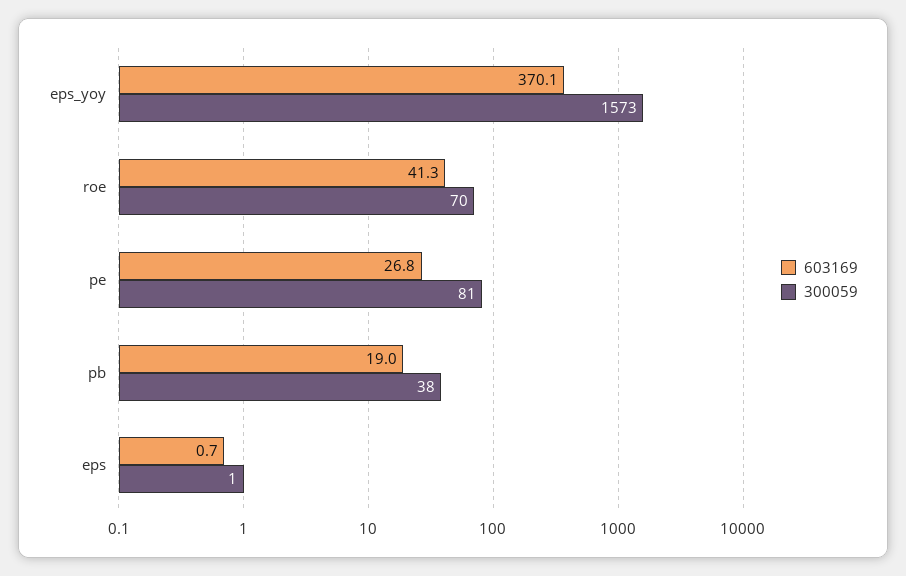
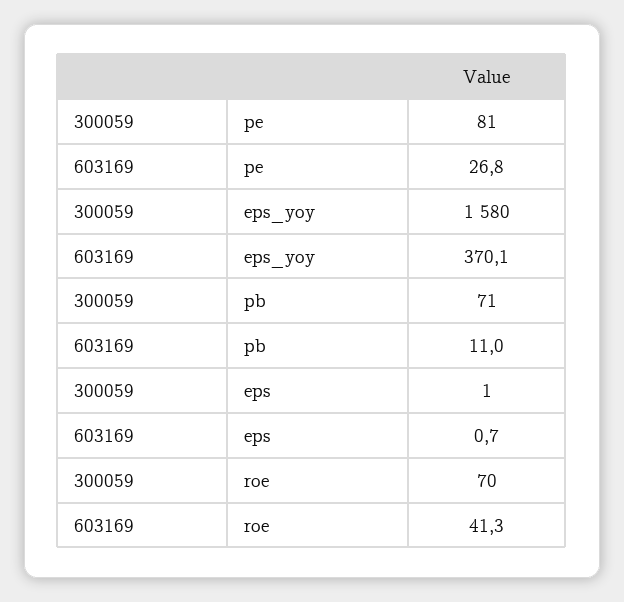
300059, eps_yoy: 1573 -> 1580
603169, pb: 19 -> 11
300059, pb: 38 -> 71

